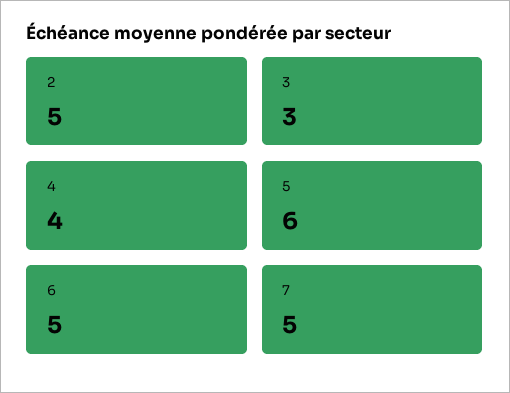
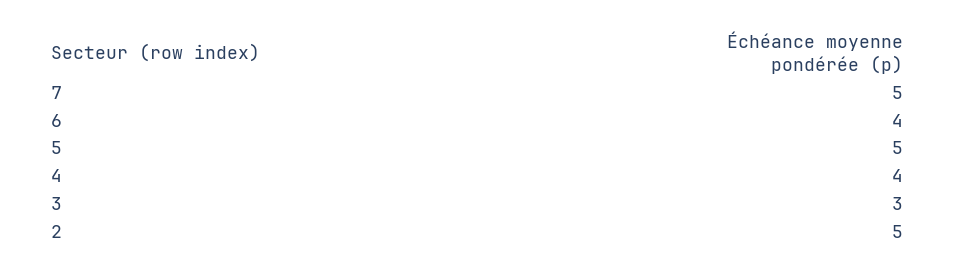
5: 6 -> 5
6: 5 -> 4

